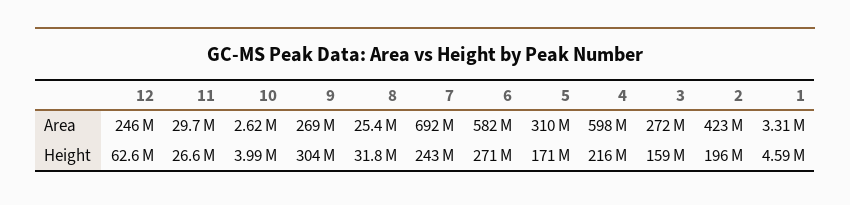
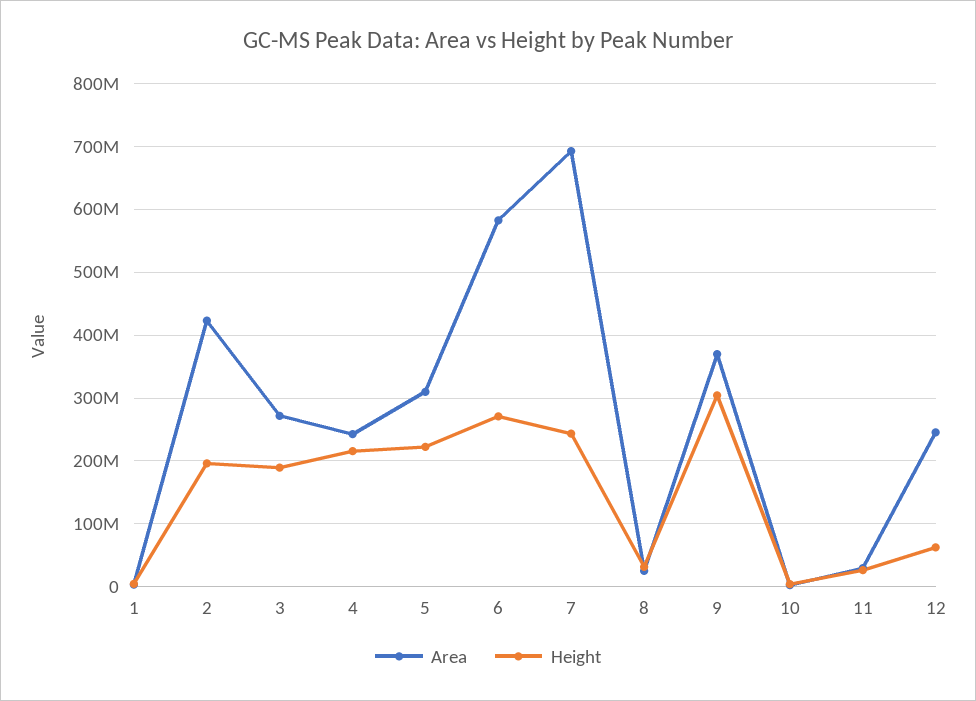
Area, 9: 269000000 -> 370000000
Area, 4: 598000000 -> 240000000
Height, 5: 171000000 -> 220000000
Height, 3: 159000000 -> 190000000

